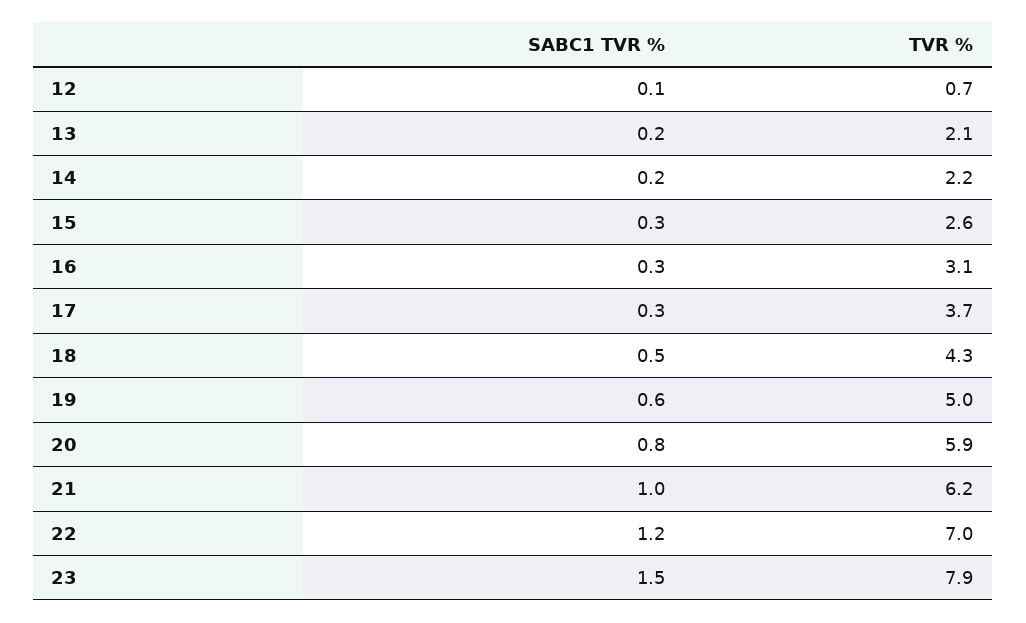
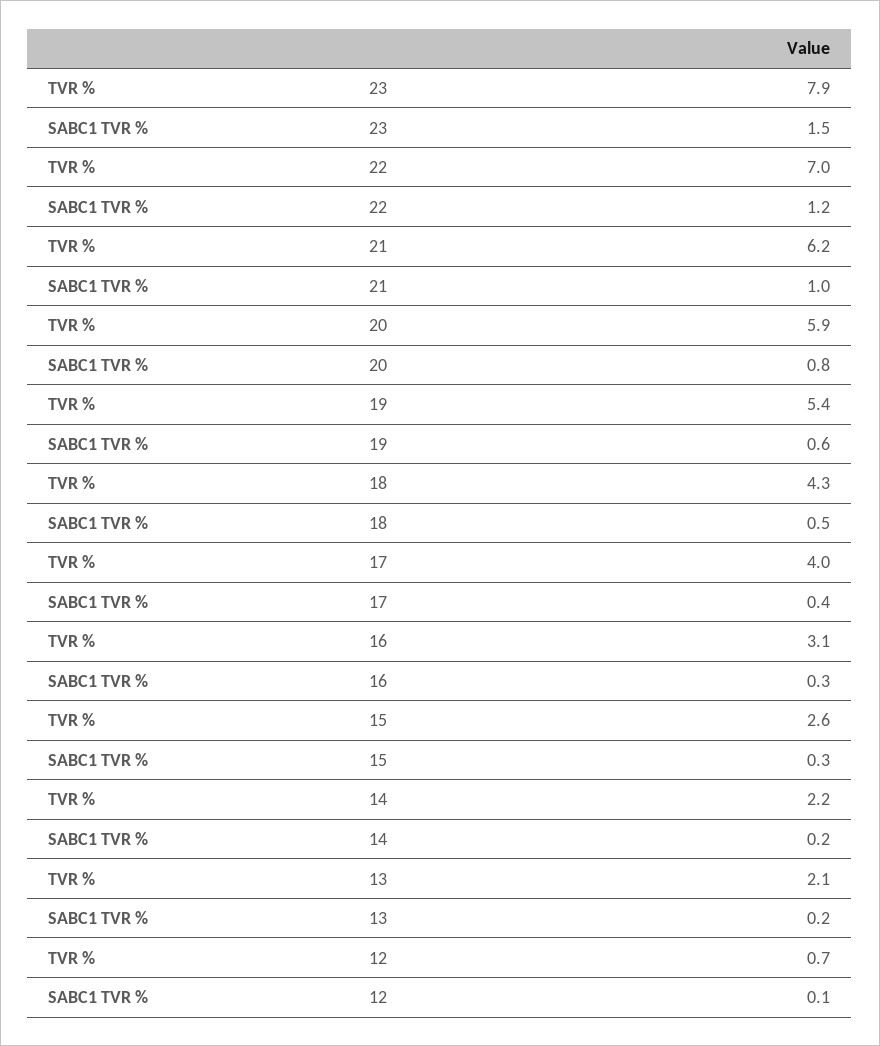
SABC1 TVR %, 17: 0.3 -> 0.4
TVR %, 17: 3.7 -> 4
TVR %, 19: 5 -> 5.4

